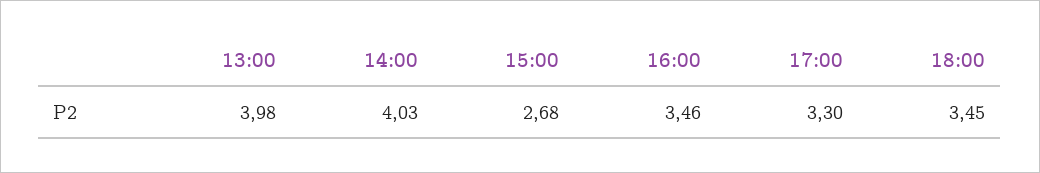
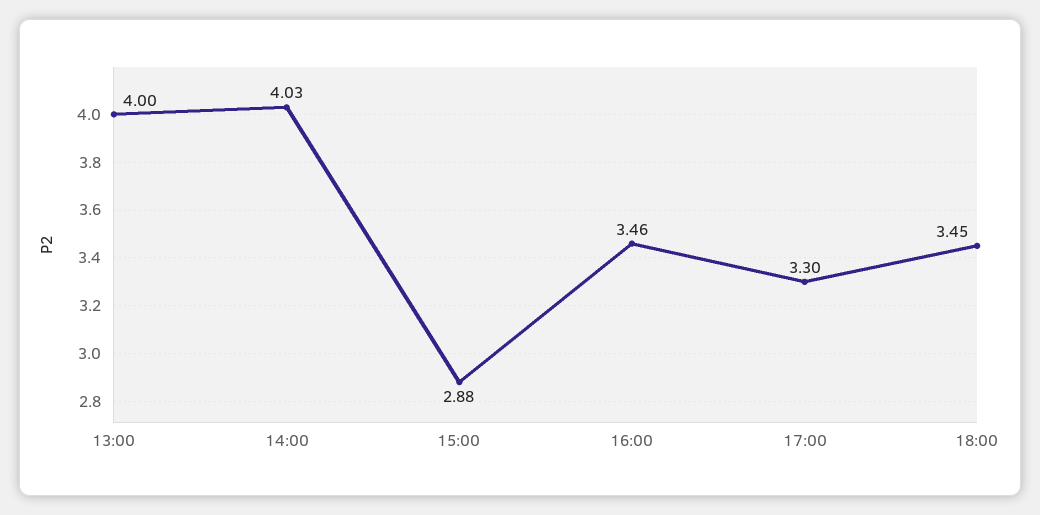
13:00: 3.98 -> 4
15:00: 2.68 -> 2.88

